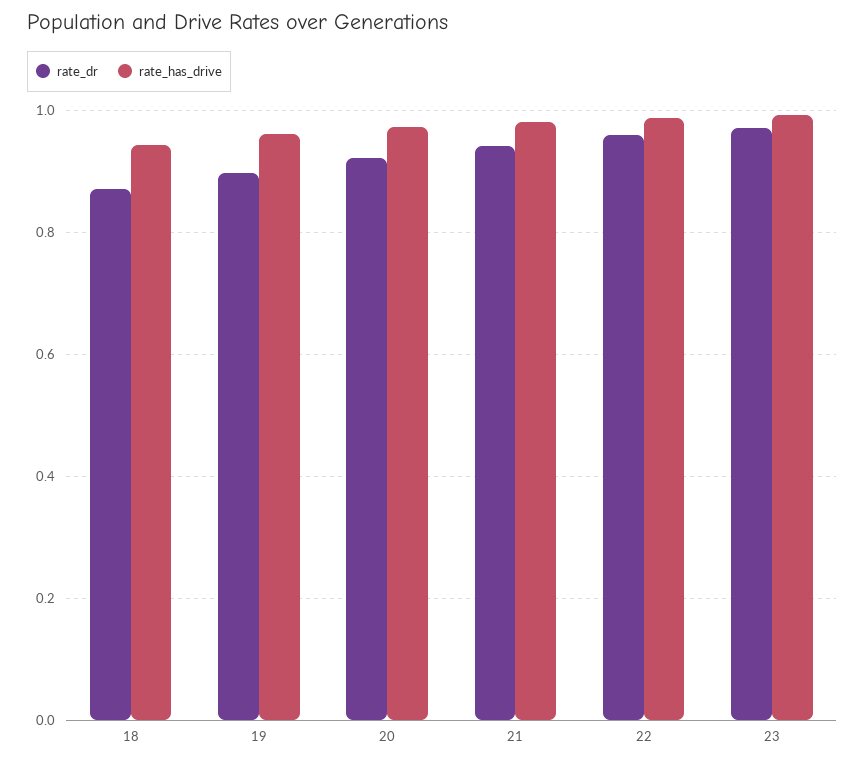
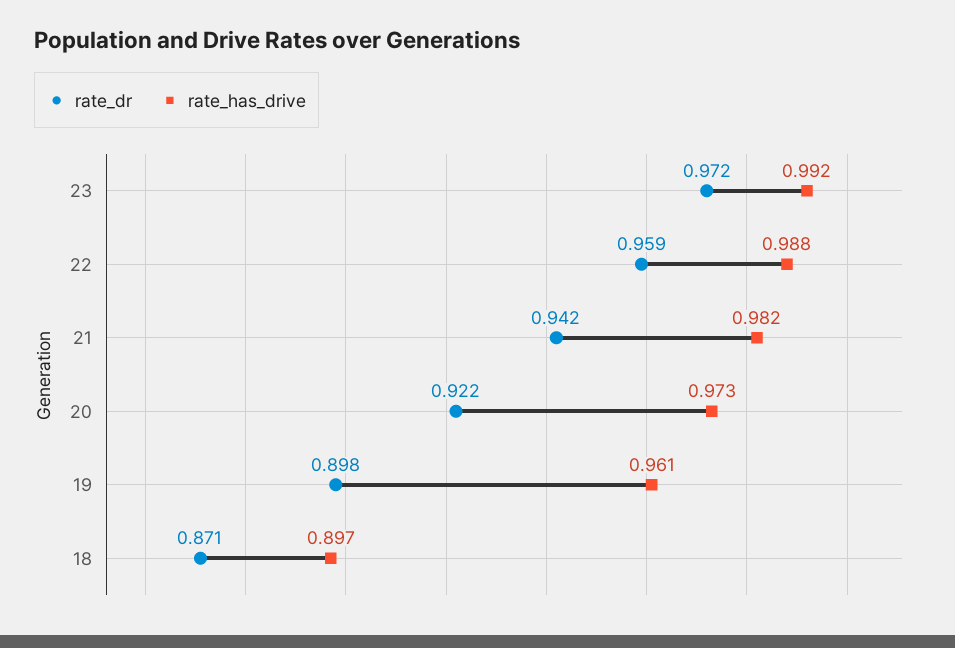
rate_has_drive, 18: 0.94 -> 0.897

